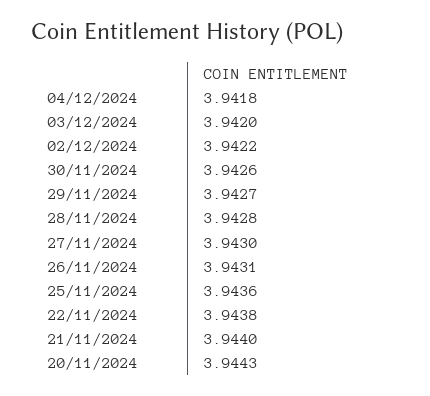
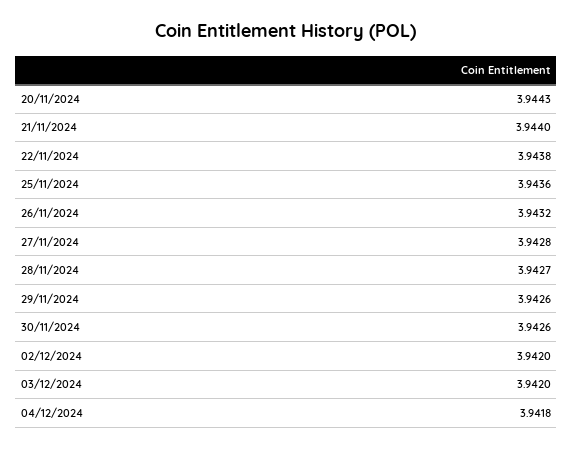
02/12/2024: 3.9422 -> 3.942
29/11/2024: 3.9427 -> 3.9426
28/11/2024: 3.9428 -> 3.9427
27/11/2024: 3.943 -> 3.9428
26/11/2024: 3.9431 -> 3.9432

